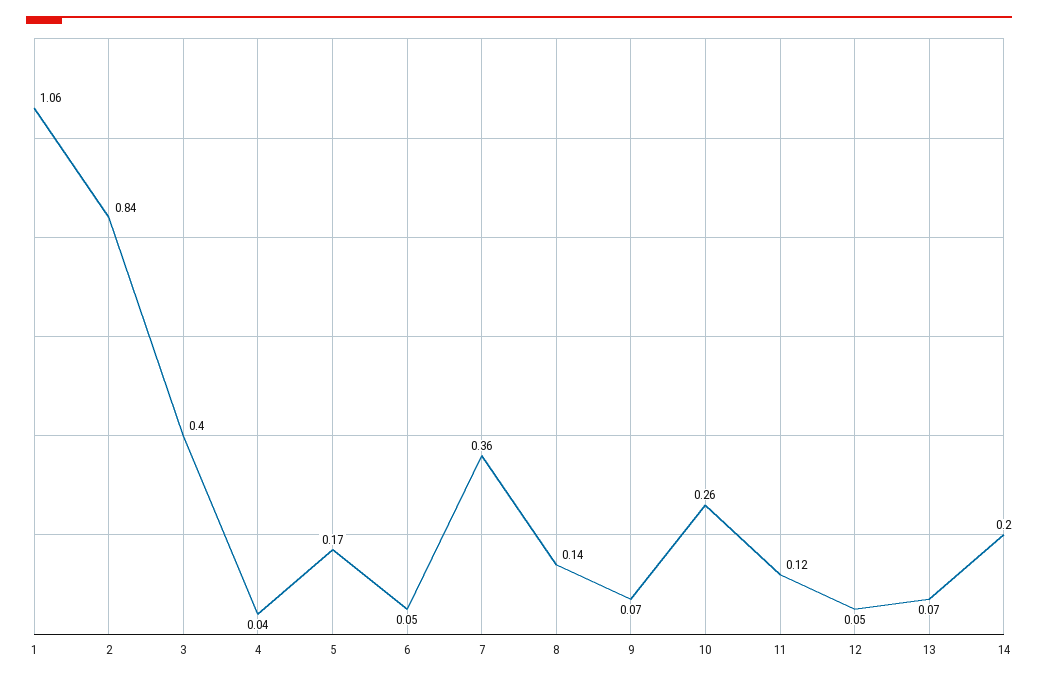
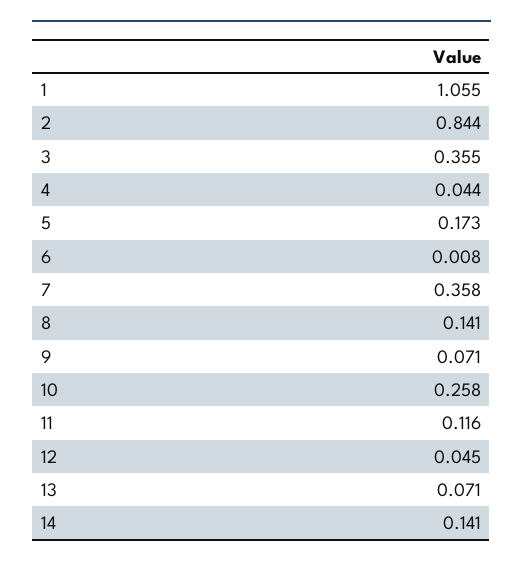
3: 0.4 -> 0.355
6: 0.05 -> 0.008
14: 0.2 -> 0.141

